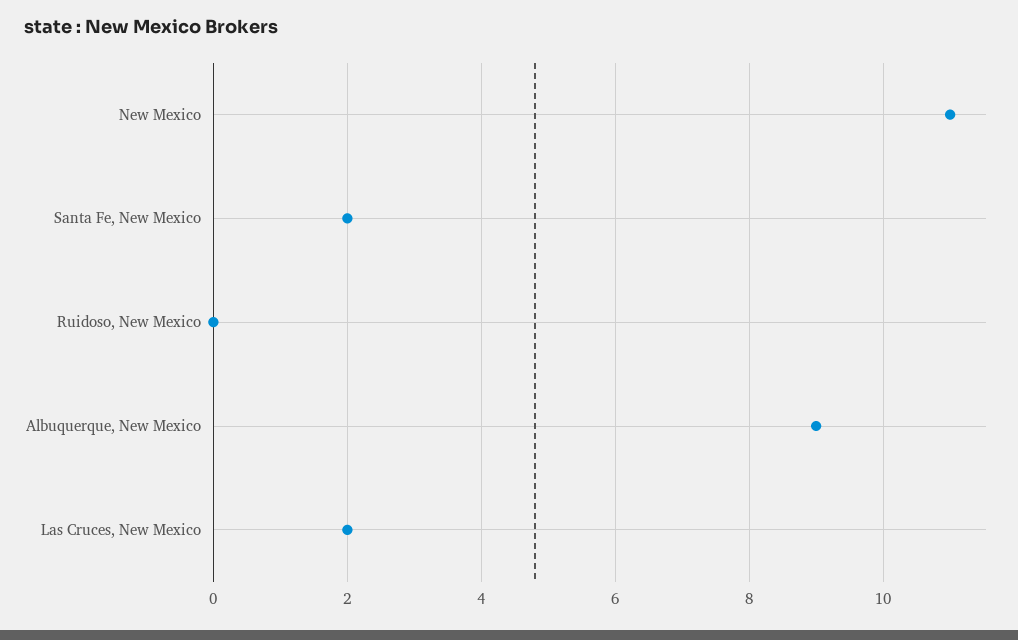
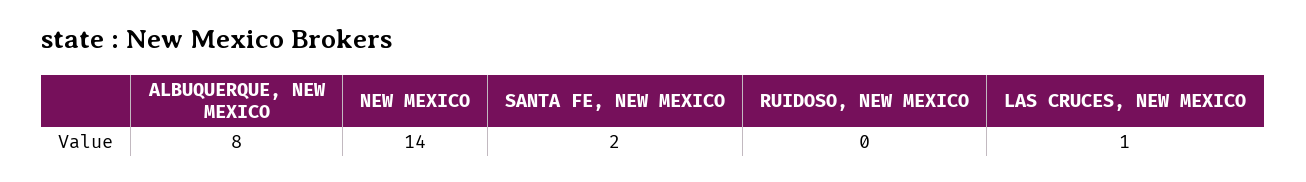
New Mexico: 11 -> 14
Albuquerque, New Mexico: 9 -> 8
Las Cruces, New Mexico: 2 -> 1

